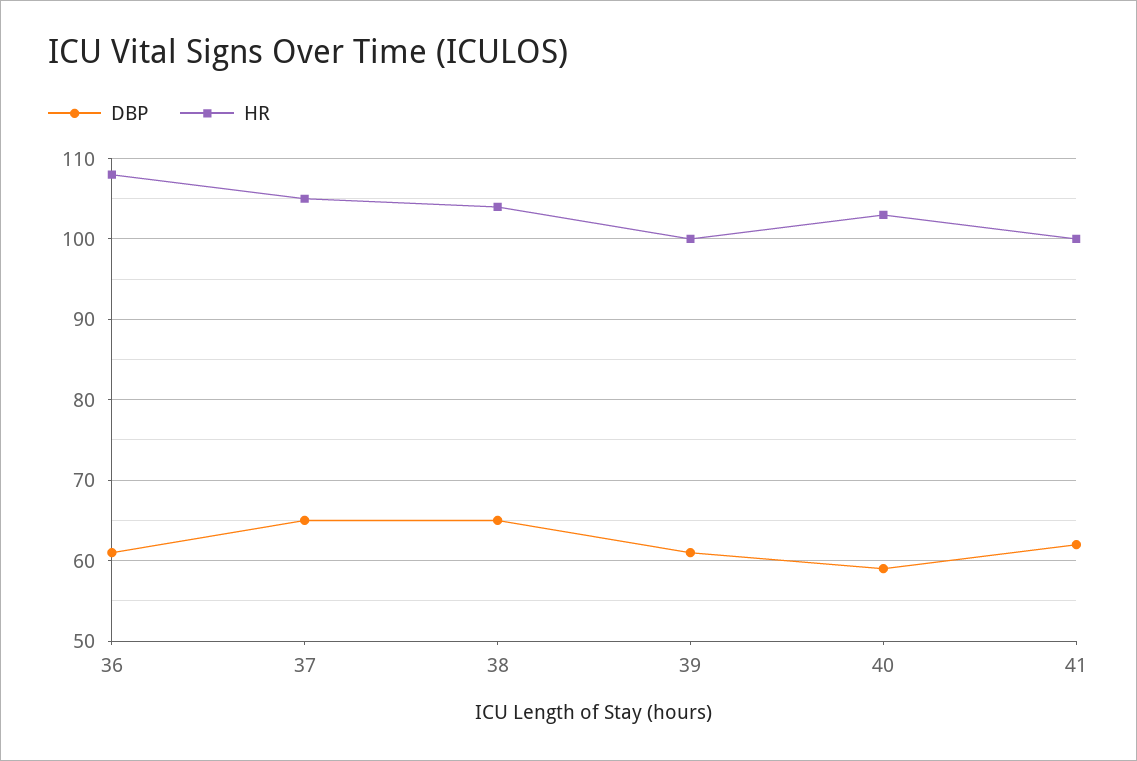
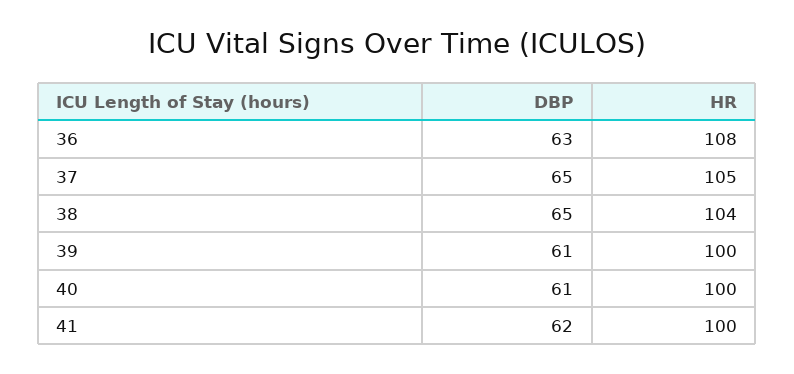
DBP, 36: 61 -> 63
DBP, 40: 59 -> 61
HR, 40: 103 -> 100

